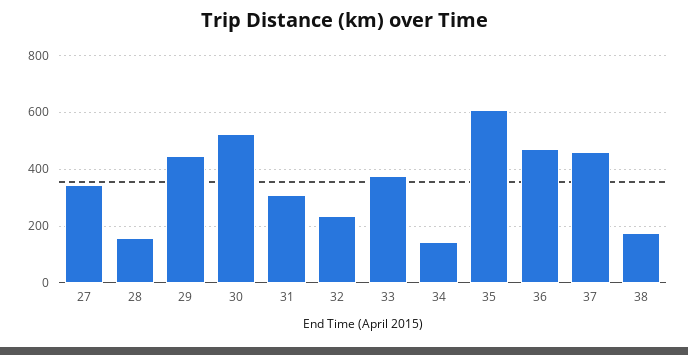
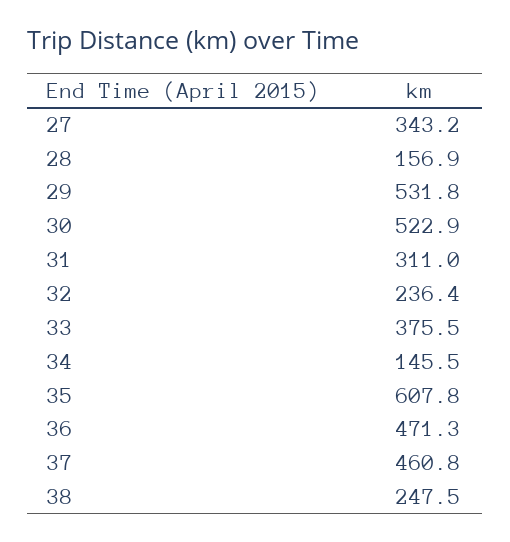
29: 450 -> 531.8
38: 175 -> 247.5

